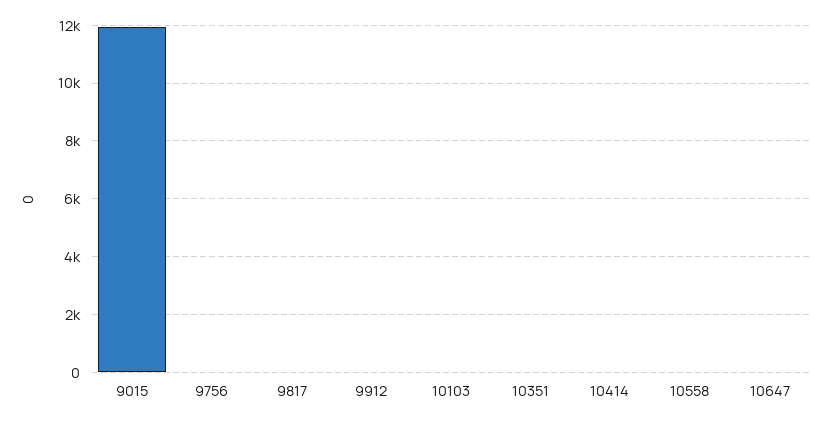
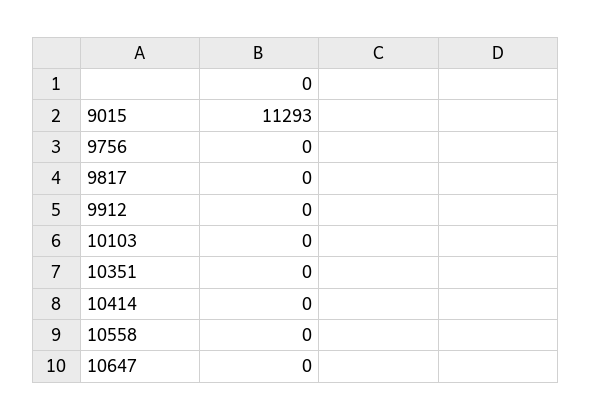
9015: 12000 -> 11293

